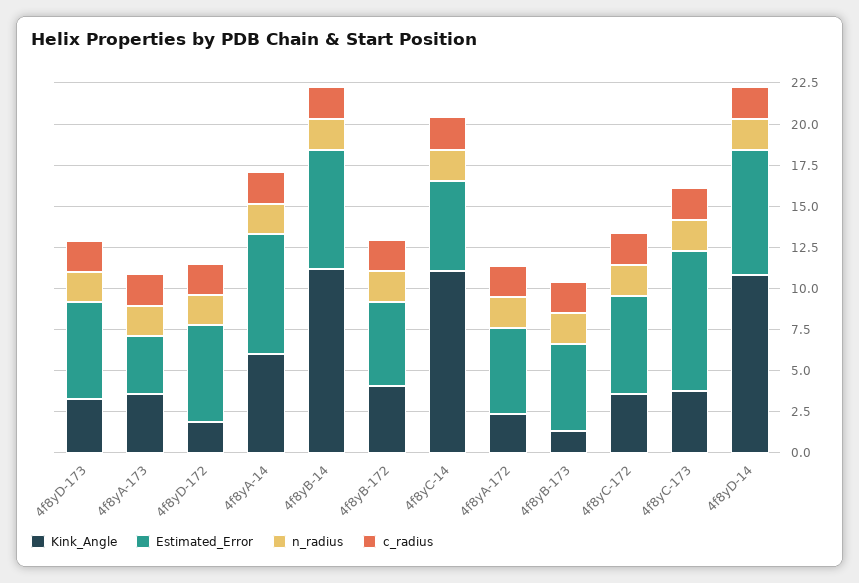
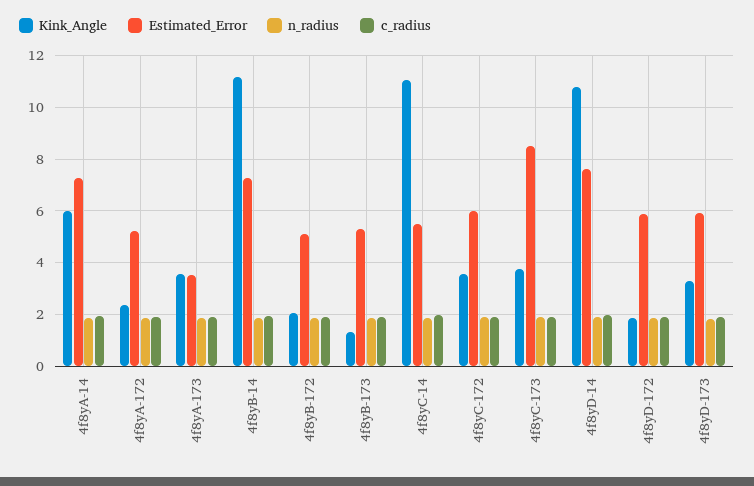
Kink_Angle, 4f8yB-172: 4 -> 2

